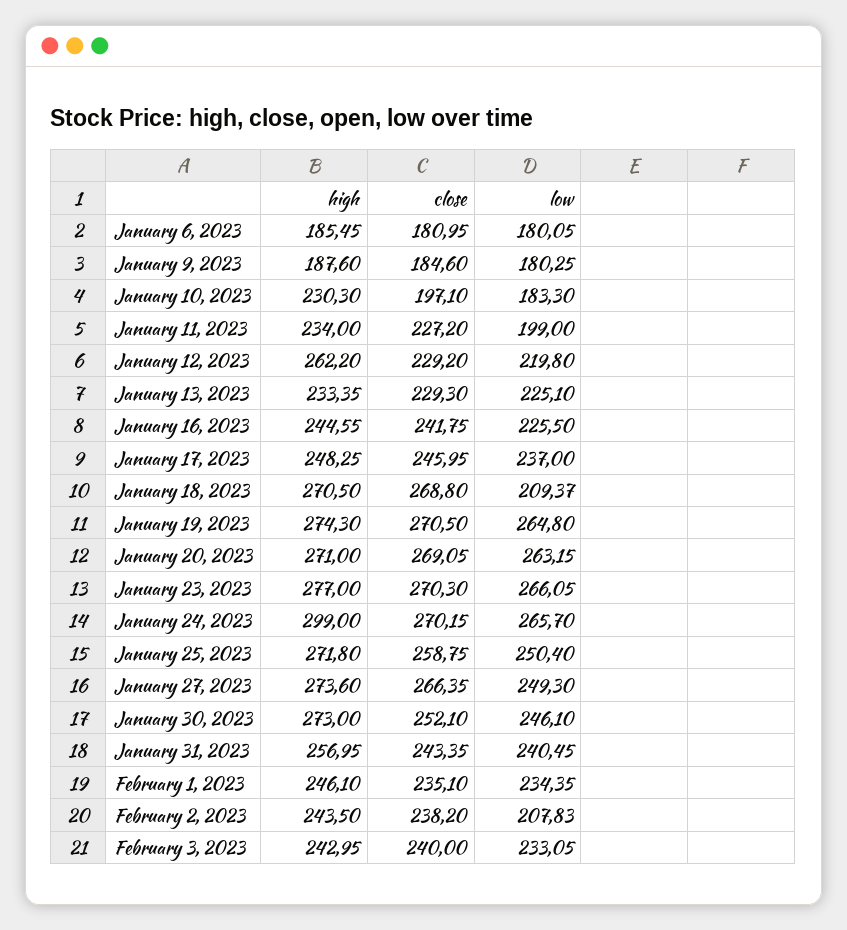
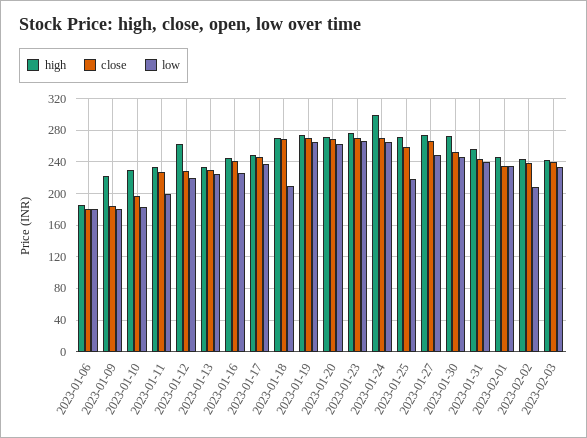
high, January 9, 2023: 187.6 -> 220
low, January 25, 2023: 250.4 -> 220

